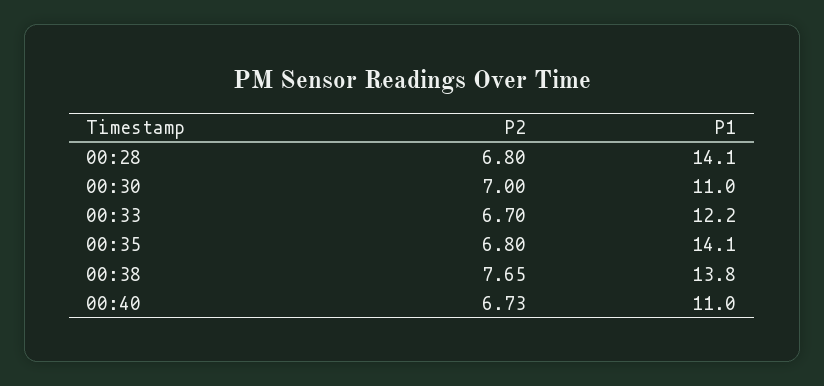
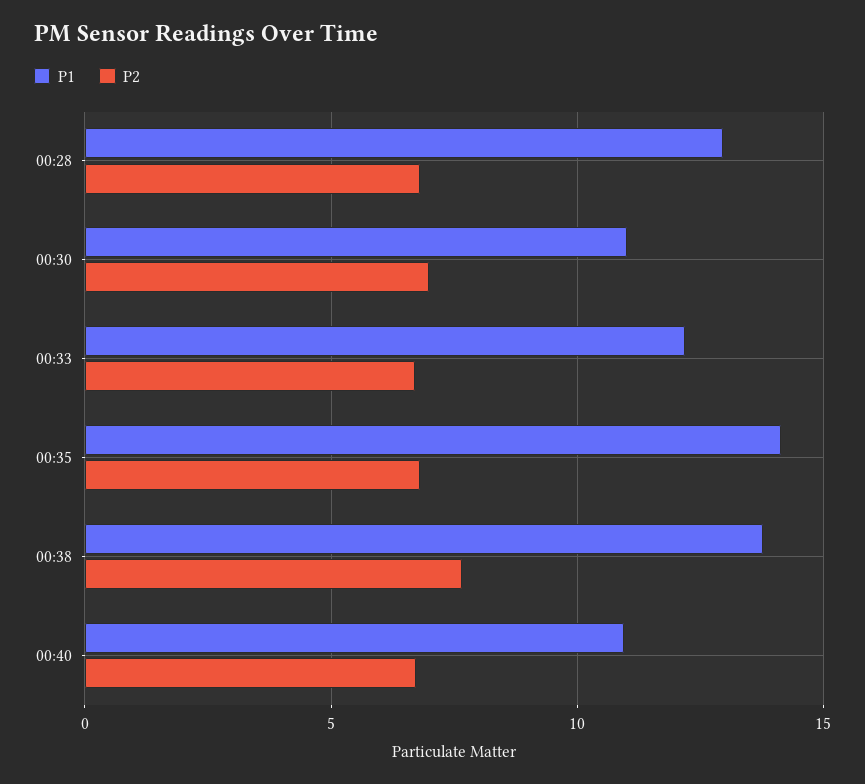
P1, 00:28: 14.1 -> 13

